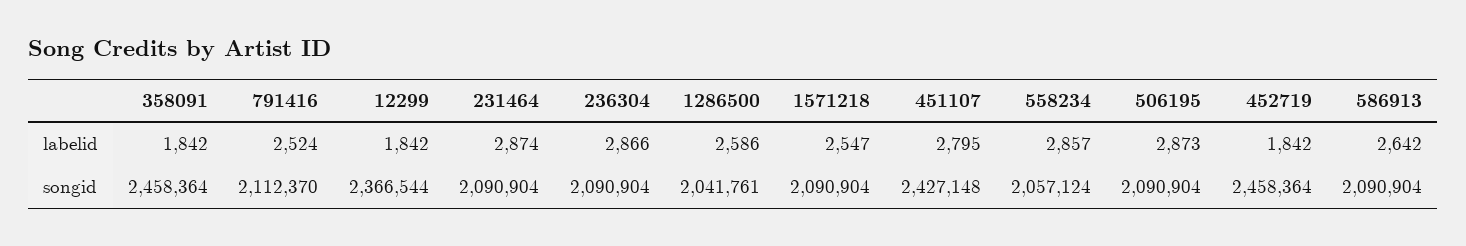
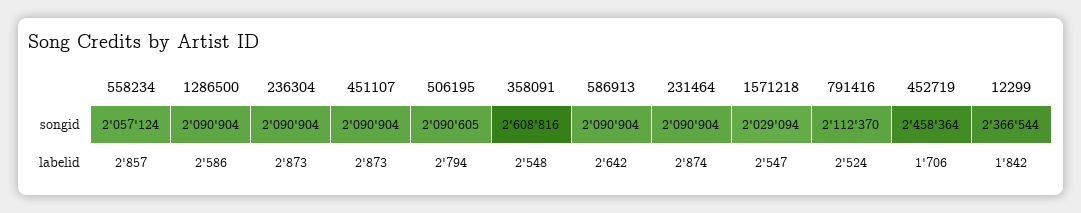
358091, labelid: 1842 -> 2548
236304, labelid: 2866 -> 2873
451107, labelid: 2795 -> 2873
506195, labelid: 2873 -> 2794
452719, labelid: 1842 -> 1706
358091, songid: 2458364 -> 2608816
1286500, songid: 2041761 -> 2090904
1571218, songid: 2090904 -> 2029094
451107, songid: 2427148 -> 2090904
506195, songid: 2090904 -> 2090605

